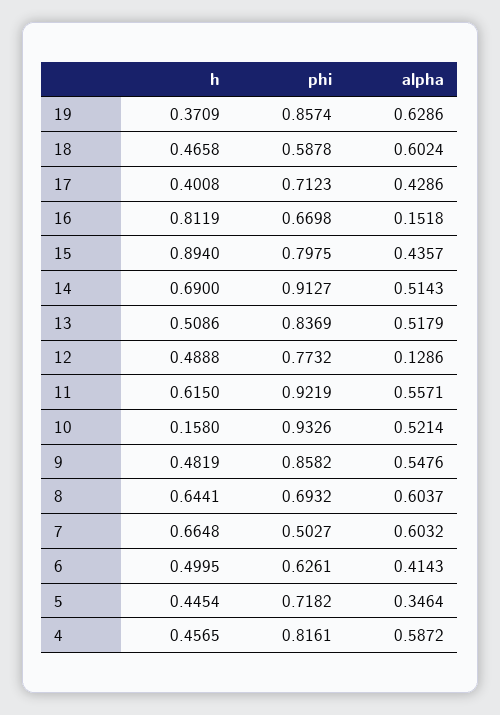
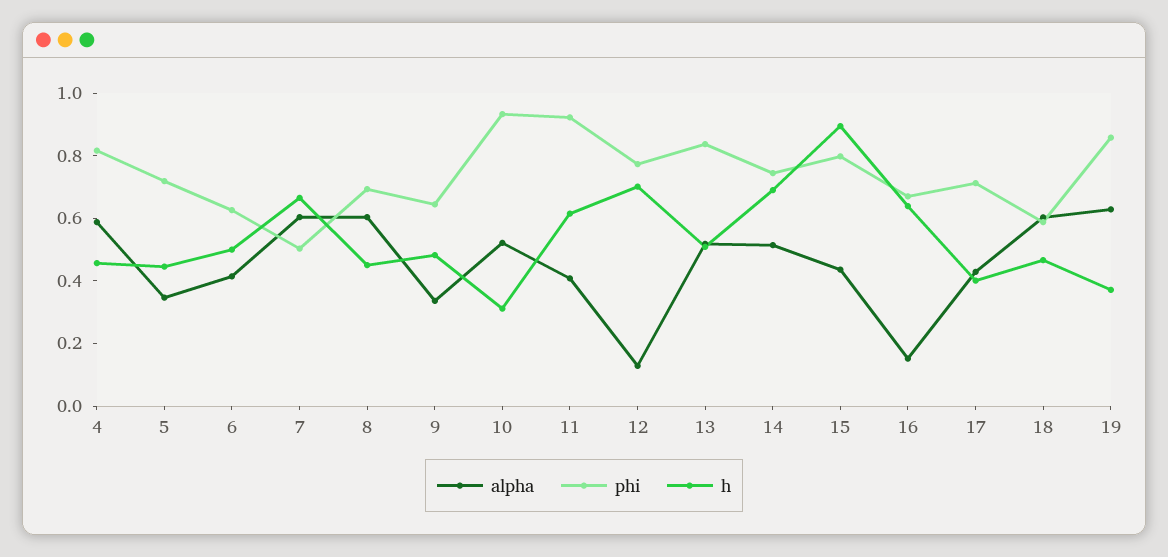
h, 16: 0.8119 -> 0.65
phi, 14: 0.9127 -> 0.75
h, 12: 0.4888 -> 0.7
alpha, 11: 0.5571 -> 0.4
h, 10: 0.158 -> 0.3
phi, 9: 0.8582 -> 0.65
alpha, 9: 0.5476 -> 0.35
h, 8: 0.6441 -> 0.45

